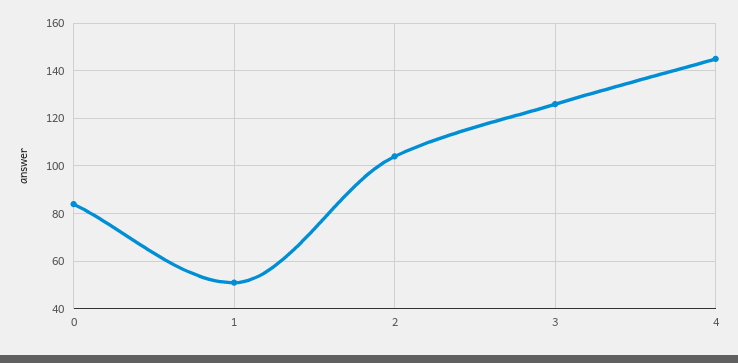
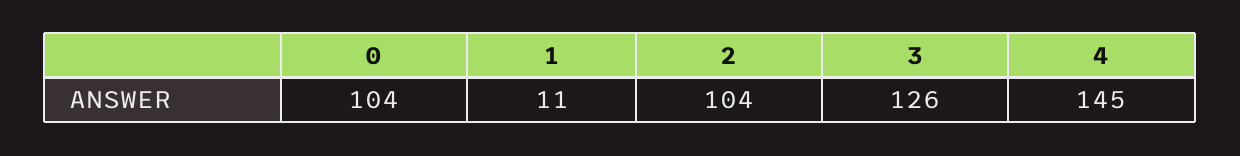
0: 85 -> 104
1: 50 -> 11

